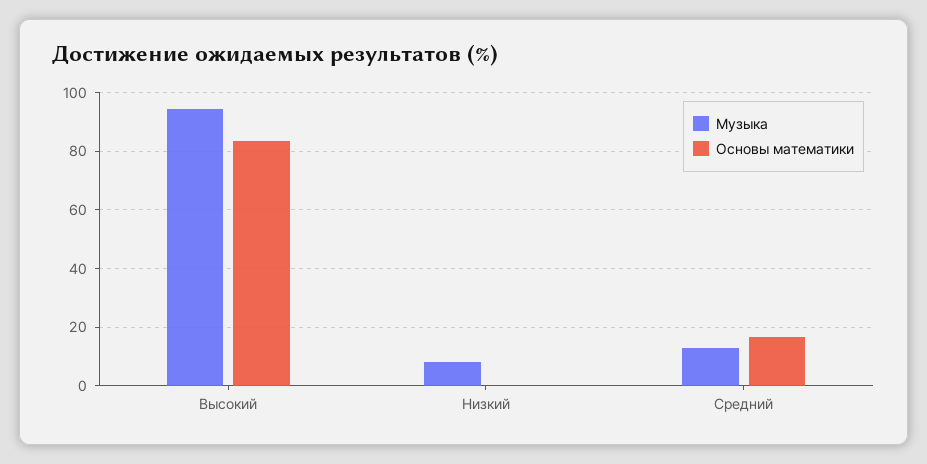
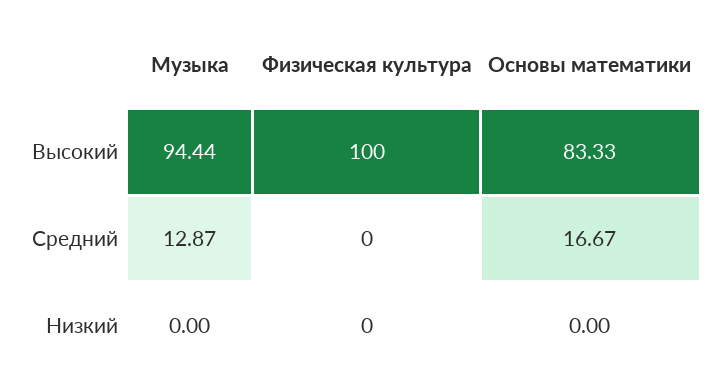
Музыка, Низкий: 7.5 -> 0
Физическая культура, Высокий: none -> 100
Физическая культура, Средний: none -> 0
Физическая культура, Низкий: none -> 0

